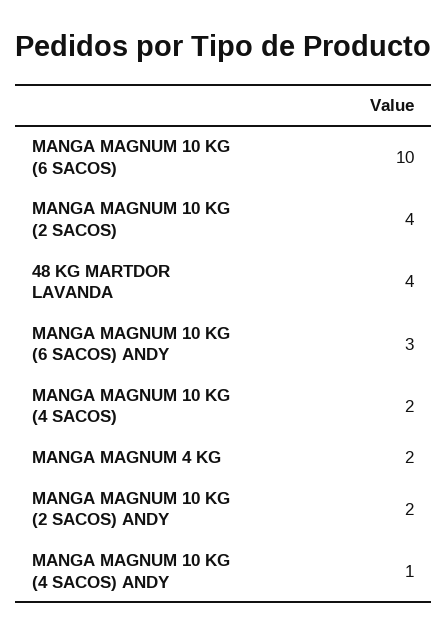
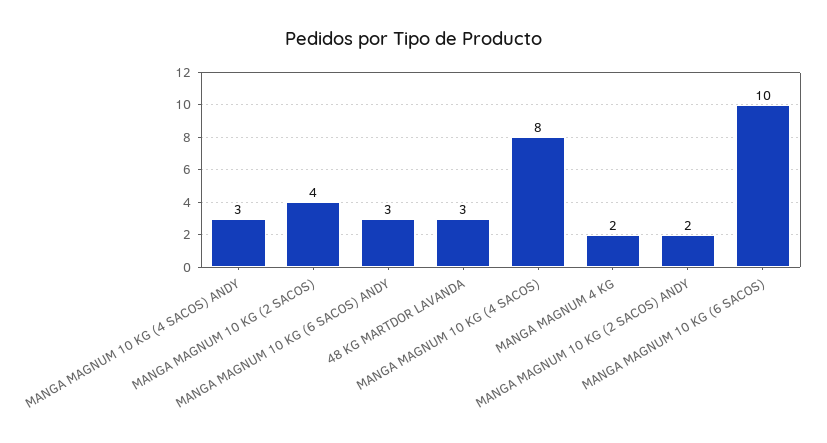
48 KG MARTDOR LAVANDA: 4 -> 3
MANGA MAGNUM 10 KG (4 SACOS): 2 -> 8
MANGA MAGNUM 10 KG (4 SACOS) ANDY: 1 -> 3

